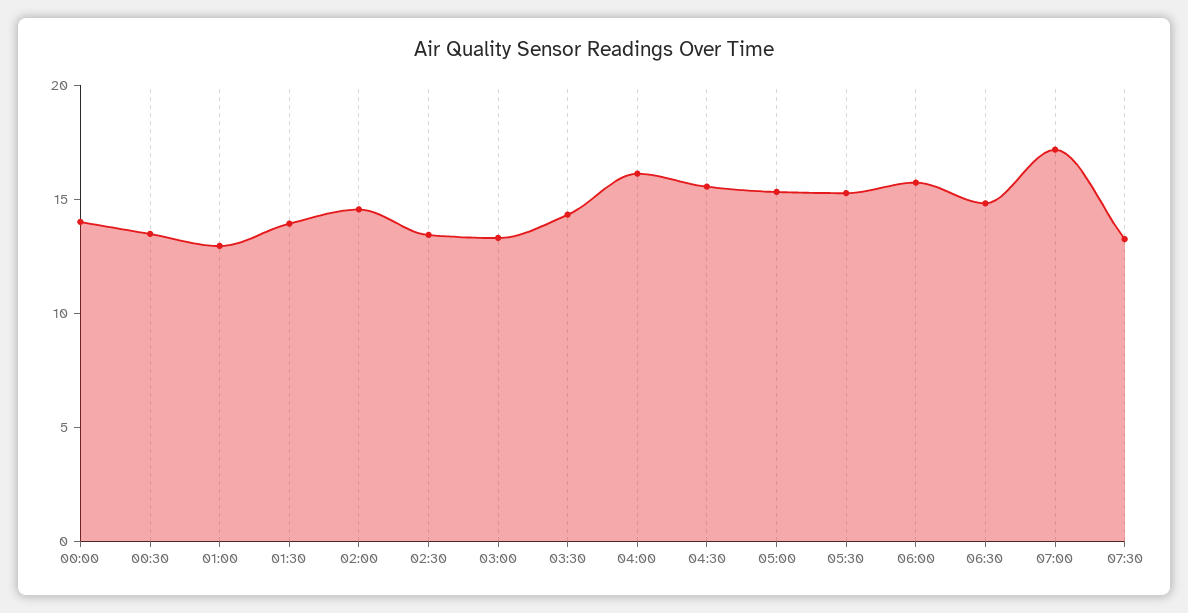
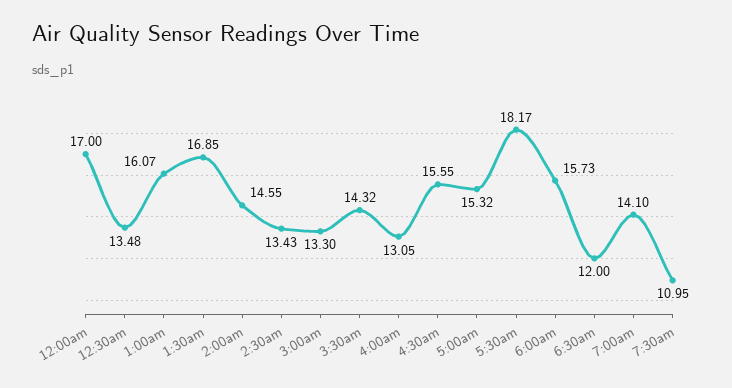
00:00: 14 -> 17
01:00: 13 -> 16.07
01:30: 14 -> 16.85
04:00: 16 -> 13.05
05:30: 15 -> 18.17
06:30: 15 -> 12
07:00: 17 -> 14.1
07:30: 13 -> 10.95

